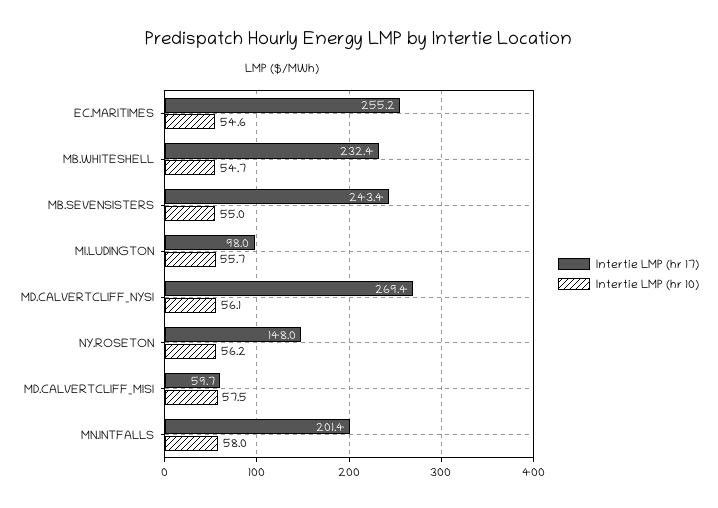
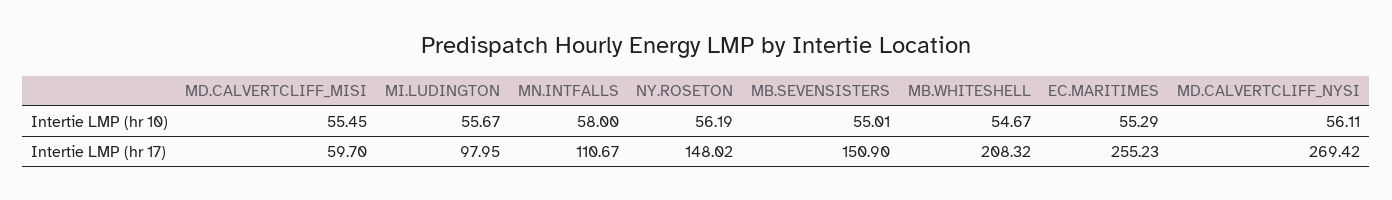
Intertie LMP (hr 10), EC.MARITIMES: 54.6 -> 55.29
Intertie LMP (hr 17), MB.WHITESHELL: 232.4 -> 208.32
Intertie LMP (hr 17), MB.SEVENSISTERS: 243.4 -> 150.9
Intertie LMP (hr 10), MD.CALVERTCLIFF_MISI: 57.5 -> 55.45
Intertie LMP (hr 17), MN.INTFALLS: 201.4 -> 110.67

